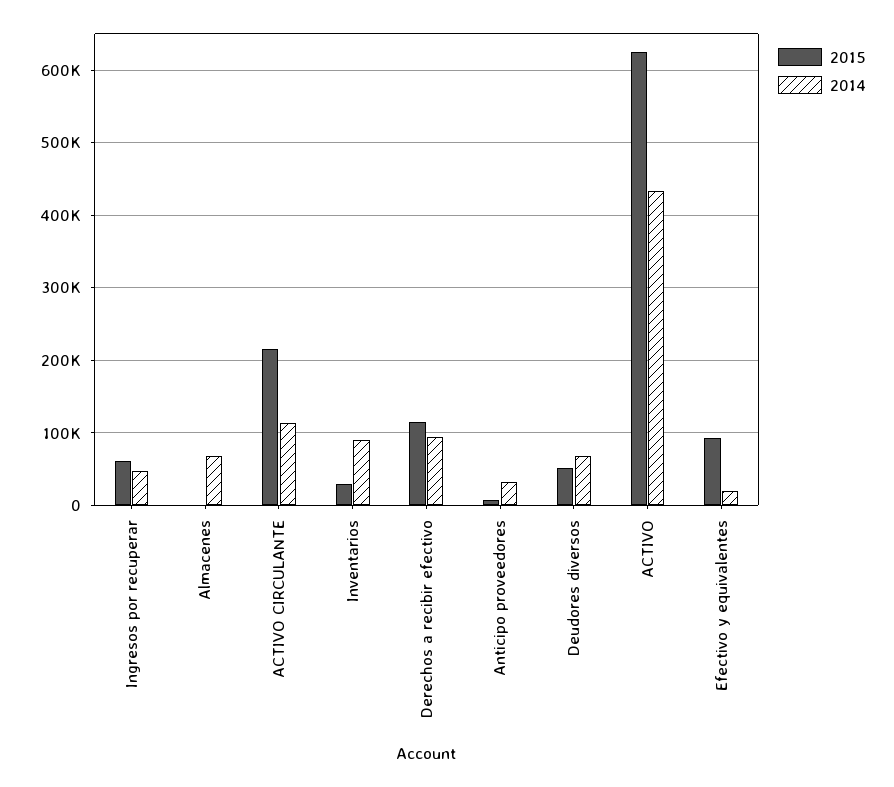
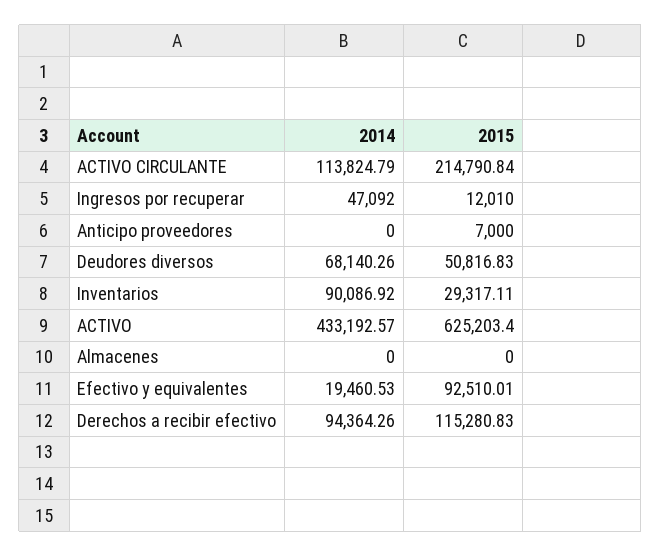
2015, Ingresos por recuperar: 60000 -> 12010
2014, Almacenes: 70000 -> 0
2014, Anticipo proveedores: 30000 -> 0

